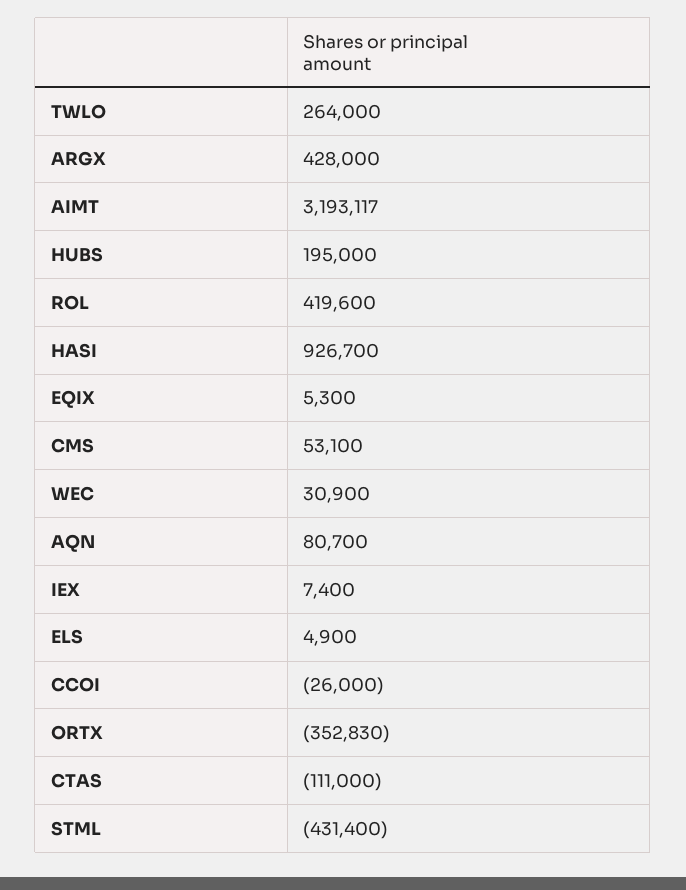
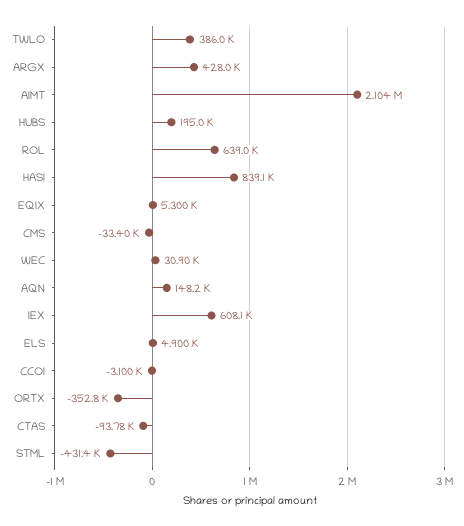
TWLO: 264000 -> 386000
AIMT: 3193117 -> 2104000
ROL: 419600 -> 639000
HASI: 926700 -> 839100
CMS: 53100 -> -33400
AQN: 80700 -> 148200
IEX: 7400 -> 608100
CCOI: -26000 -> -3100
CTAS: -111000 -> -93780

